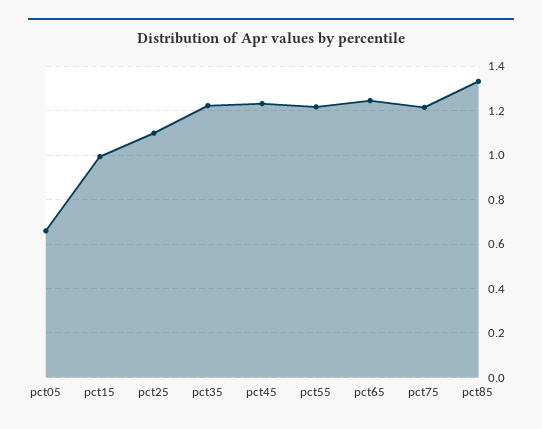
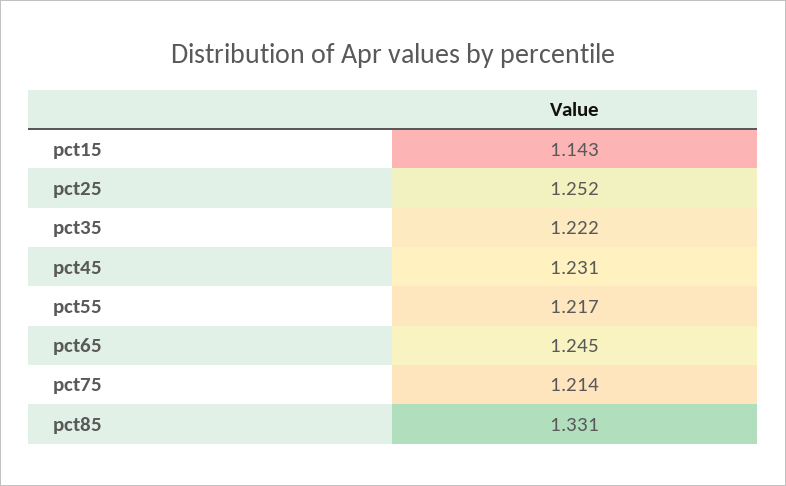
pct05: 0.65 -> none
pct15: 1 -> 1.143
pct25: 1.1 -> 1.252

